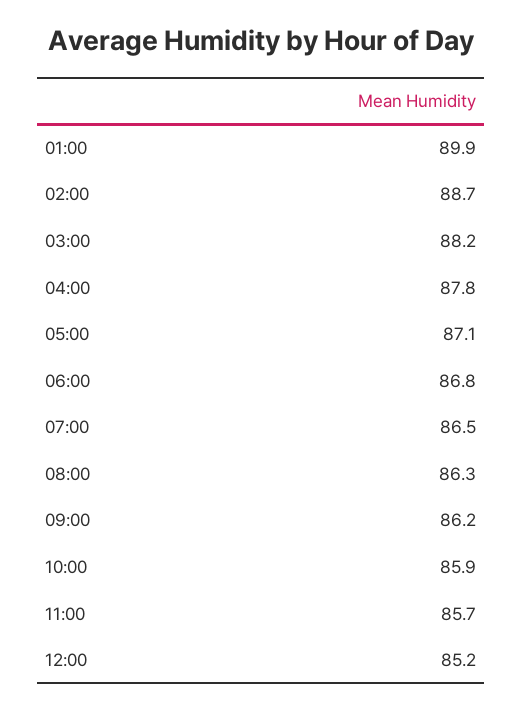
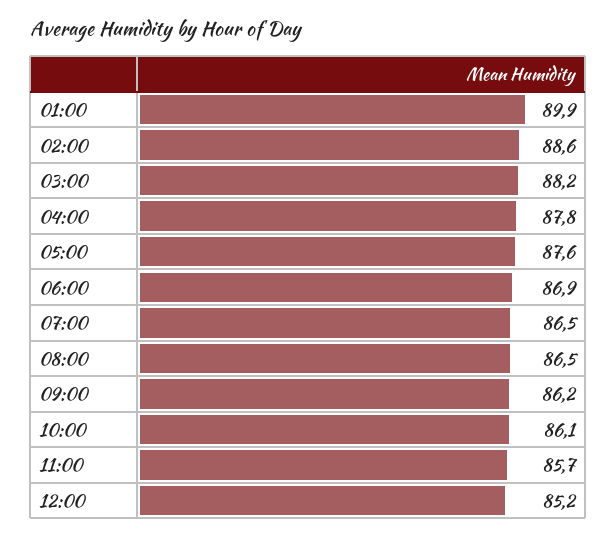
02:00: 88.7 -> 88.6
05:00: 87.1 -> 87.6
06:00: 86.8 -> 86.9
08:00: 86.3 -> 86.5
10:00: 85.9 -> 86.1

